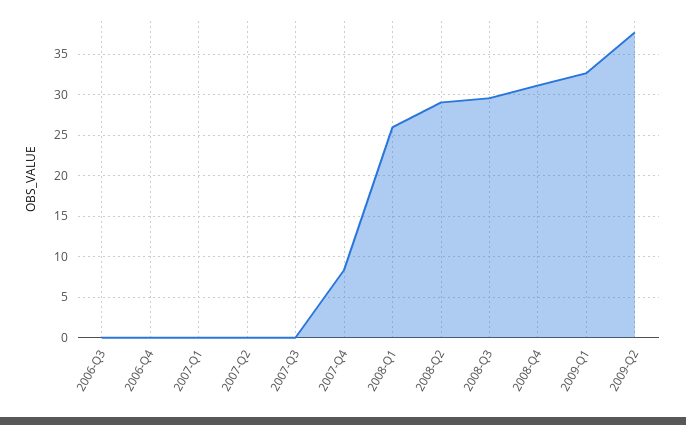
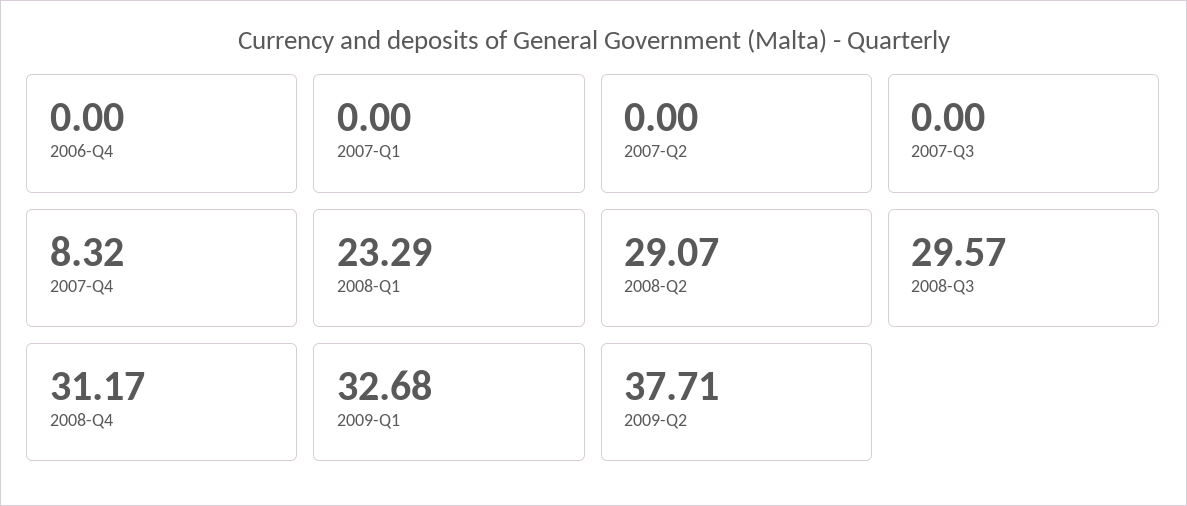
2006-Q3: 0 -> none
2008-Q1: 26 -> 23.29

